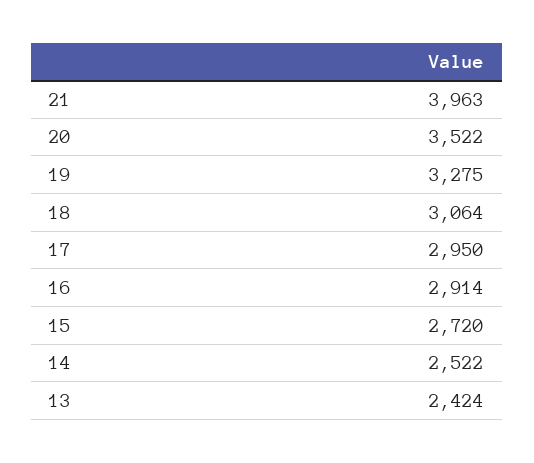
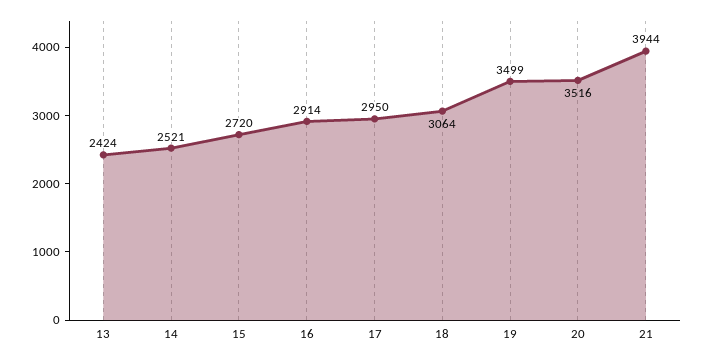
21: 3963 -> 3944
20: 3522 -> 3516
19: 3275 -> 3499
14: 2522 -> 2521

